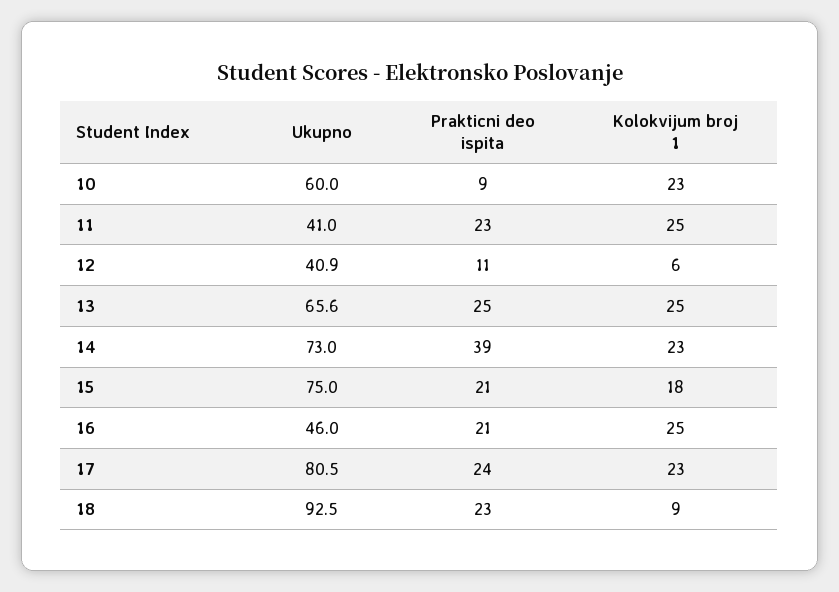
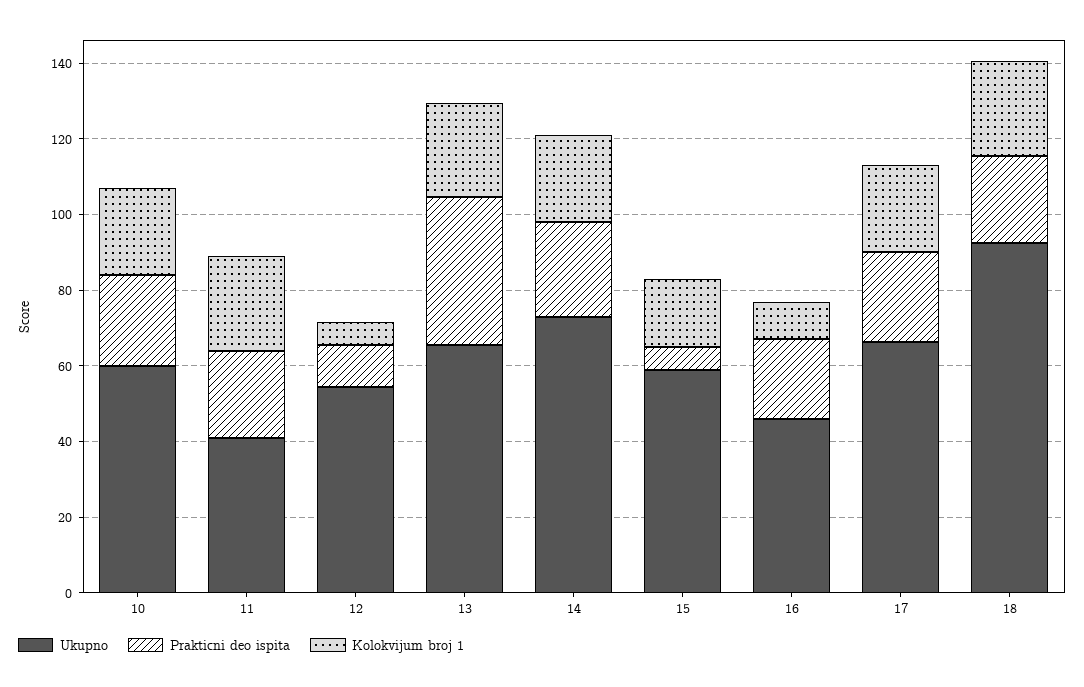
Prakticni deo ispita, 10: 9 -> 25
Ukupno, 12: 40.9 -> 55
Prakticni deo ispita, 13: 25 -> 40
Prakticni deo ispita, 14: 39 -> 25
Ukupno, 15: 75 -> 60
Prakticni deo ispita, 15: 21 -> 5
Kolokvijum broj 1, 16: 25 -> 10
Ukupno, 17: 80.5 -> 65
Kolokvijum broj 1, 18: 9 -> 25

